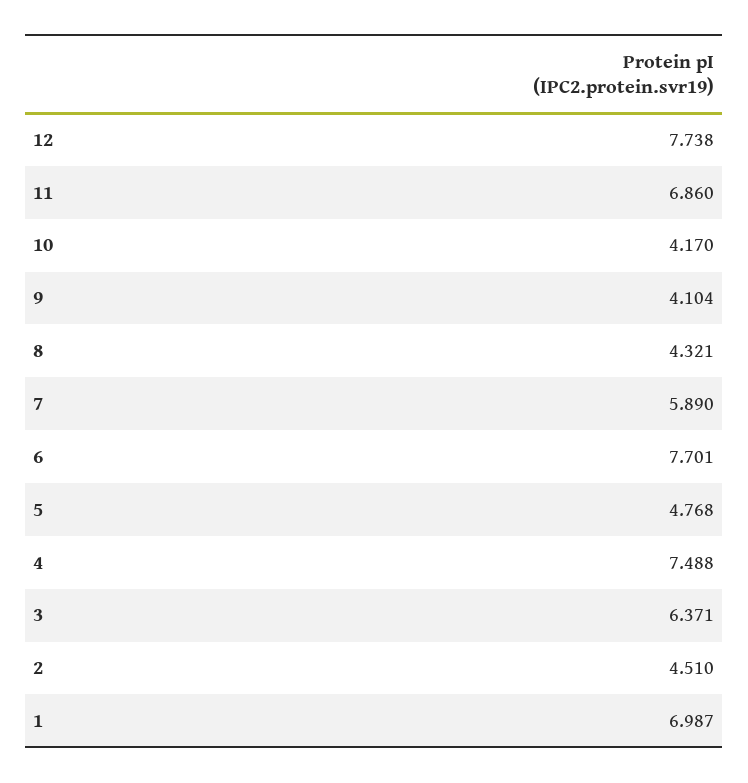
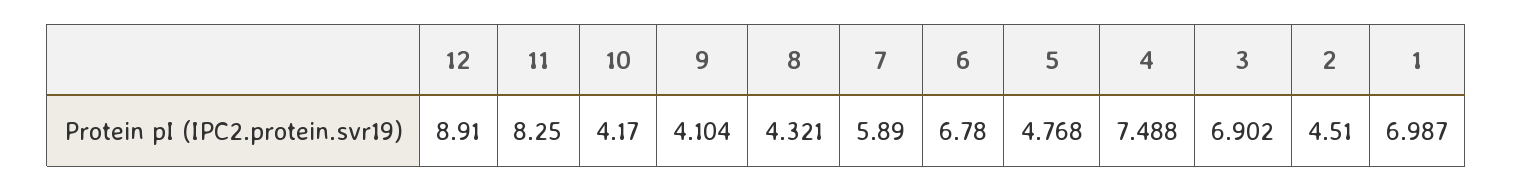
12: 7.738 -> 8.91
11: 6.86 -> 8.25
6: 7.701 -> 6.78
3: 6.371 -> 6.902

